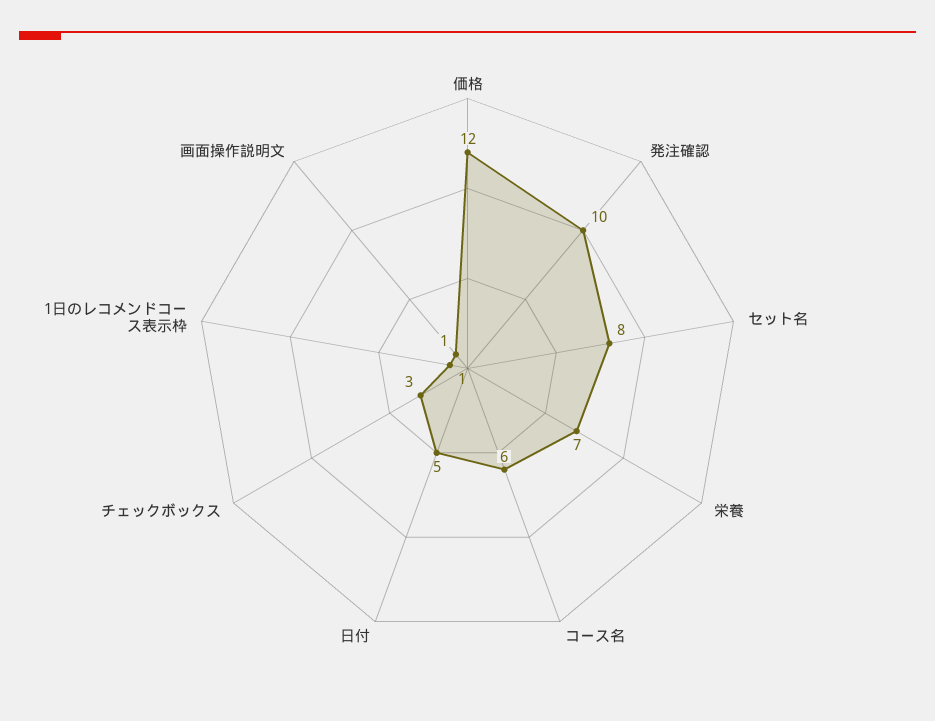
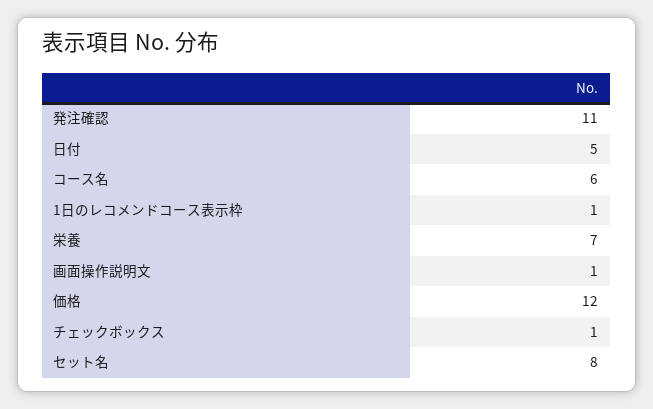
発注確認: 10 -> 11
チェックボックス: 3 -> 1

